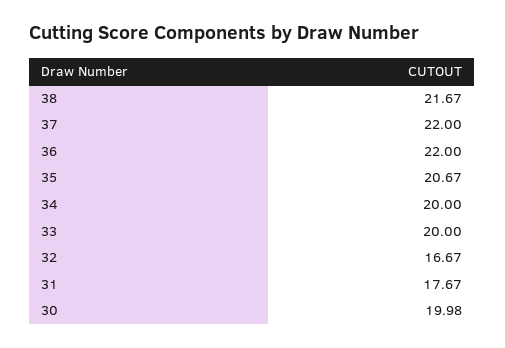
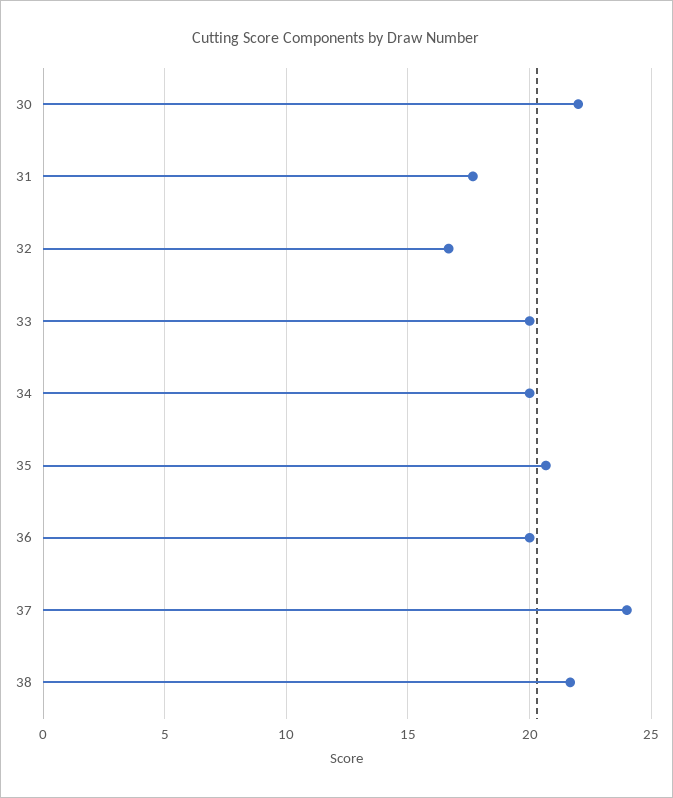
37: 22 -> 24
36: 22 -> 20
30: 19.98 -> 22

